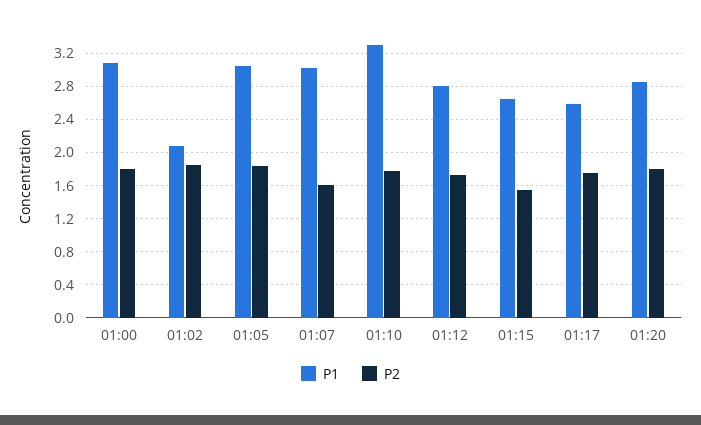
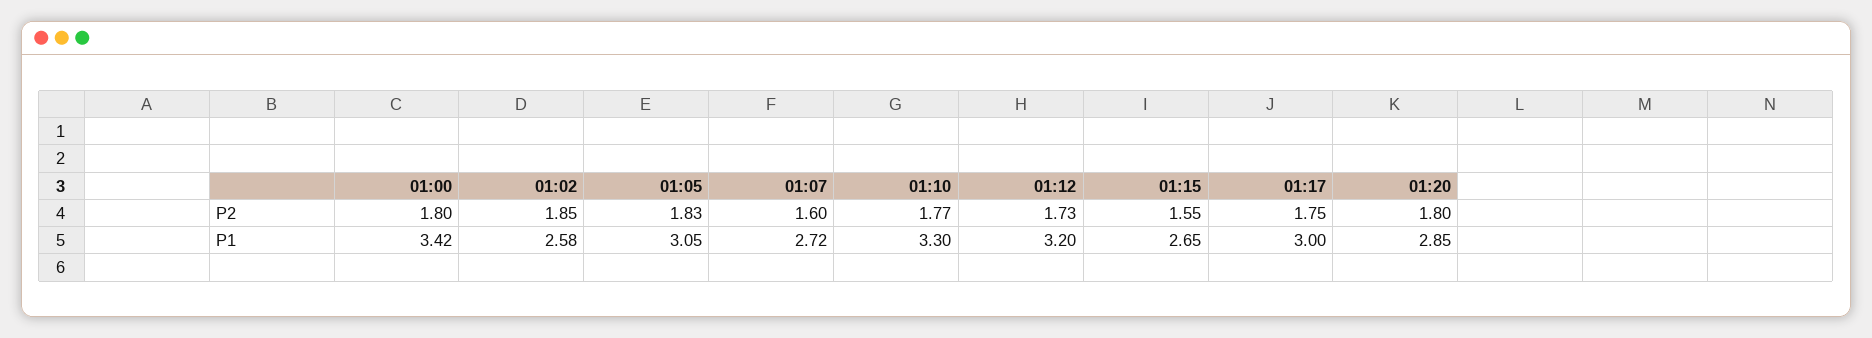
P1, 01:00: 3.1 -> 3.42
P1, 01:02: 2.1 -> 2.58
P1, 01:07: 3 -> 2.72
P1, 01:12: 2.8 -> 3.2
P1, 01:17: 2.6 -> 3

